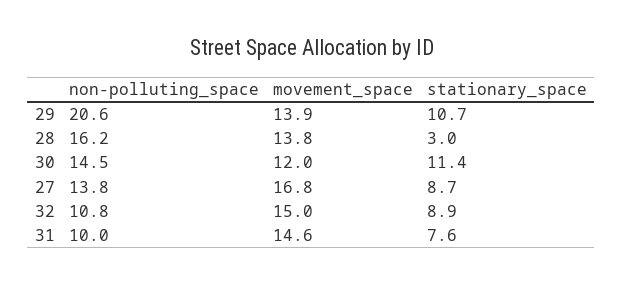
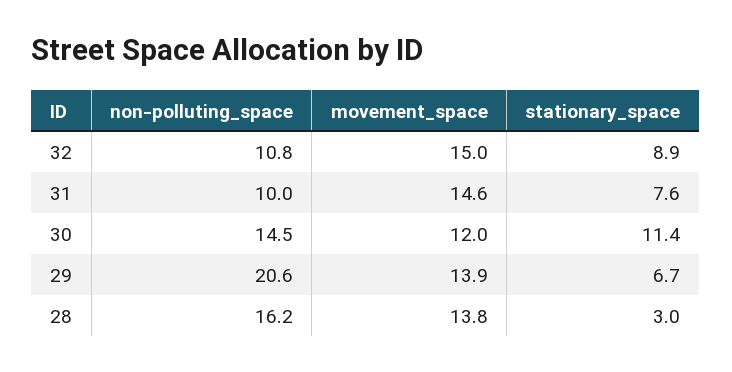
stationary_space, 29: 10.7 -> 6.7
non-polluting_space, 27: 13.8 -> none
movement_space, 27: 16.8 -> none
stationary_space, 27: 8.7 -> none

